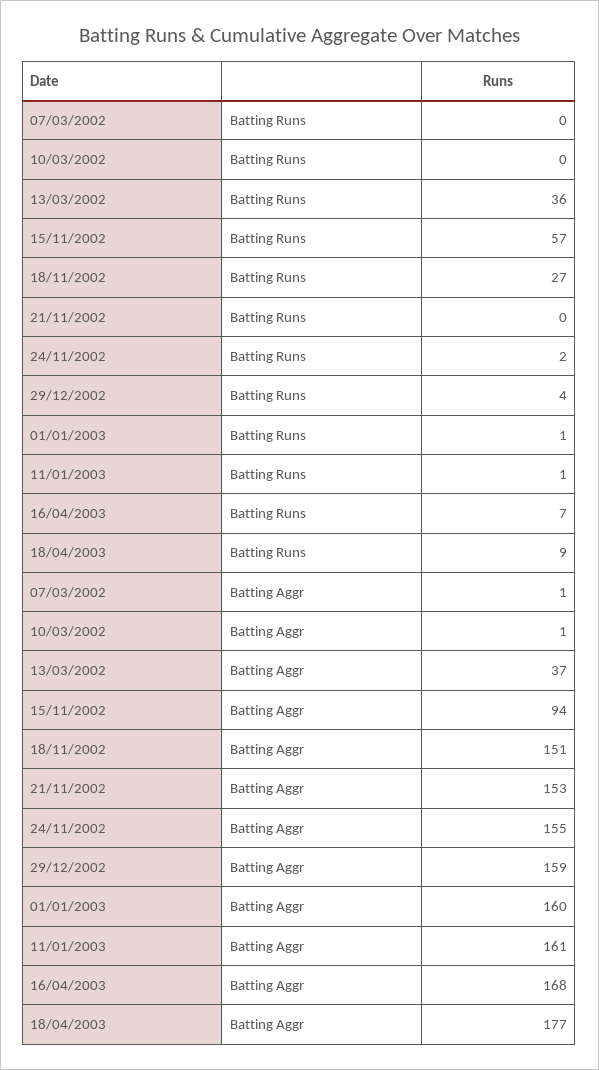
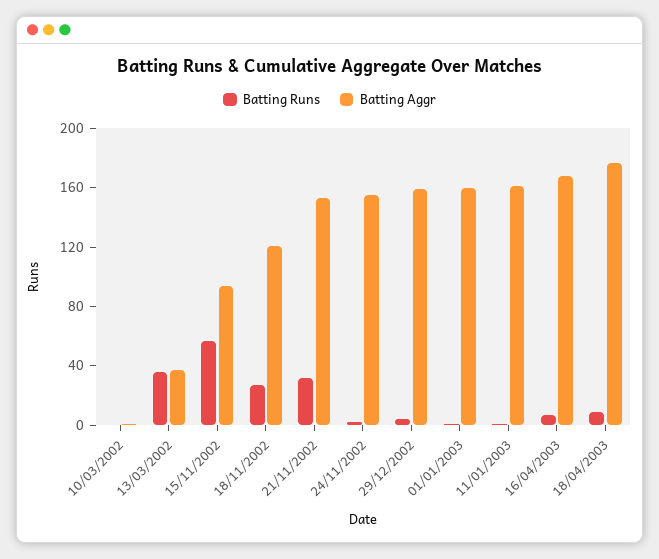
Batting Runs, 07/03/2002: 0 -> none
Batting Runs, 21/11/2002: 0 -> 30
Batting Aggr, 07/03/2002: 1 -> none
Batting Aggr, 18/11/2002: 151 -> 120

